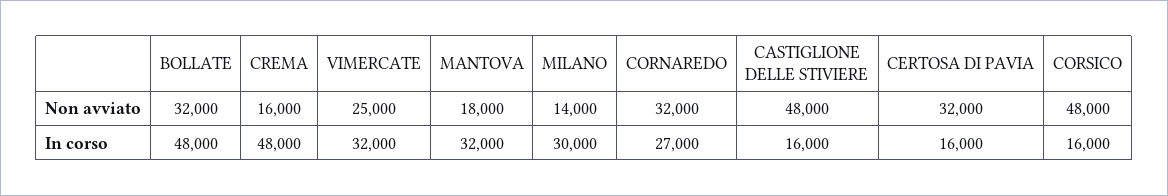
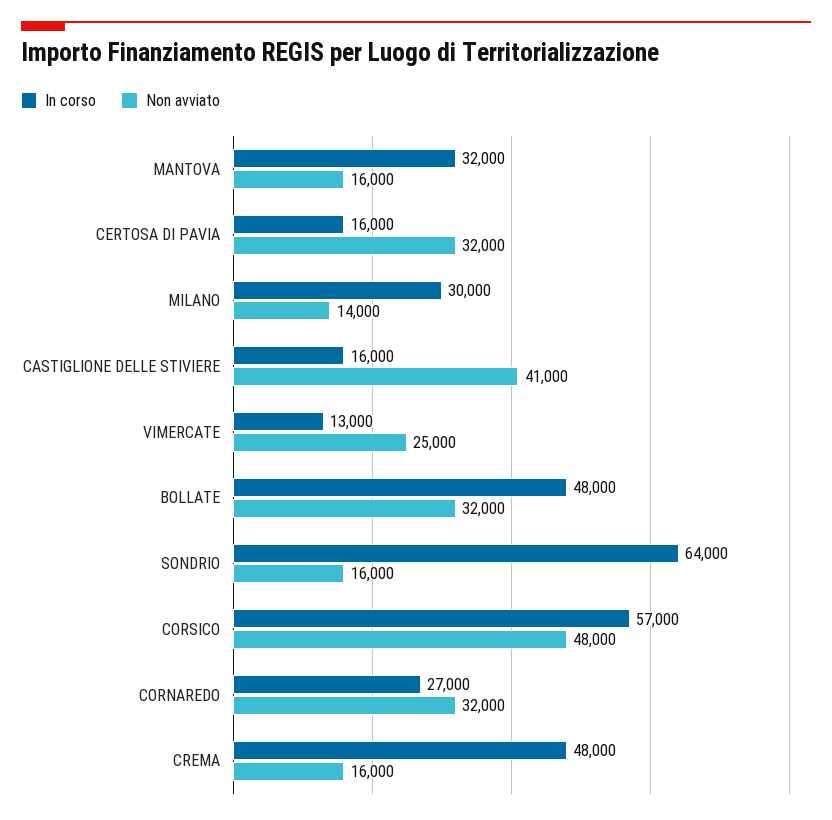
Non avviato, MANTOVA: 18000 -> 16000
Non avviato, CASTIGLIONE DELLE STIVIERE: 48000 -> 41000
In corso, VIMERCATE: 32000 -> 13000
In corso, CORSICO: 16000 -> 57000
In corso, SONDRIO: none -> 64000
Non avviato, SONDRIO: none -> 16000

